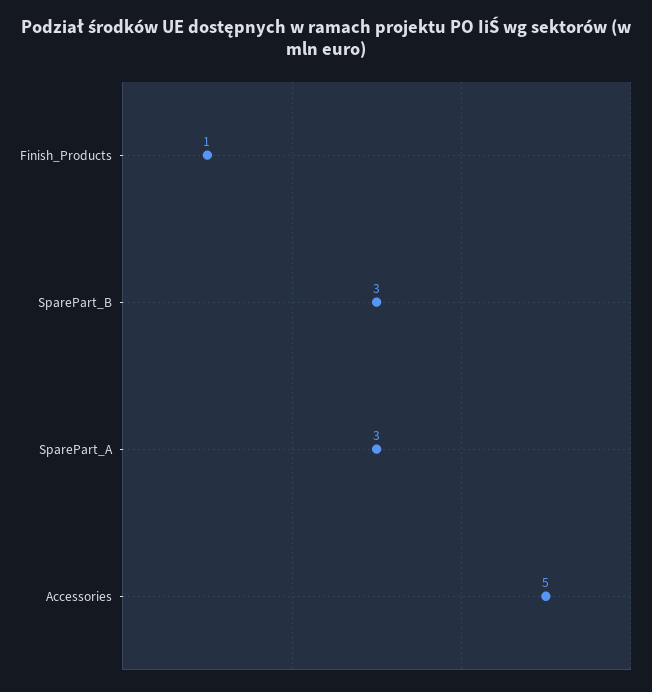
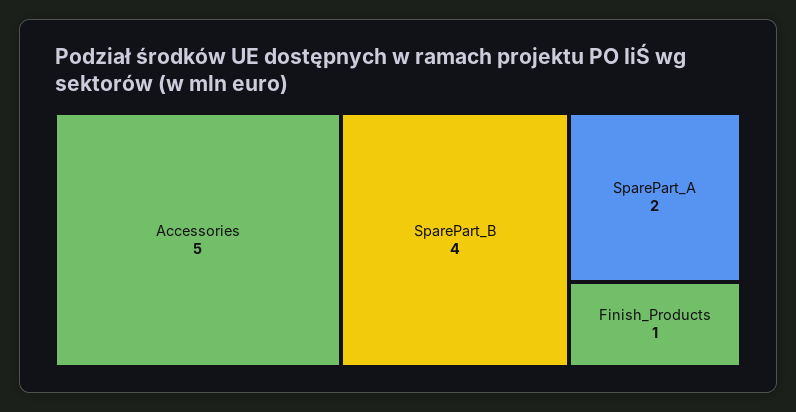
SparePart_B: 3 -> 4
SparePart_A: 3 -> 2

